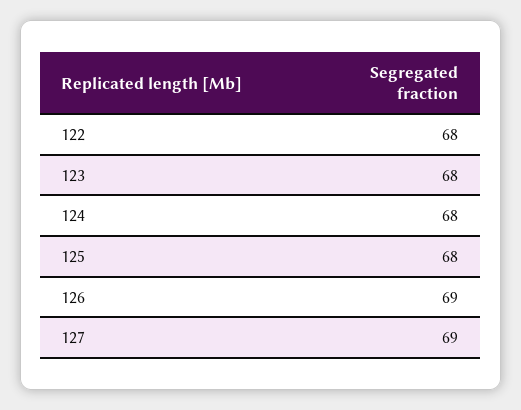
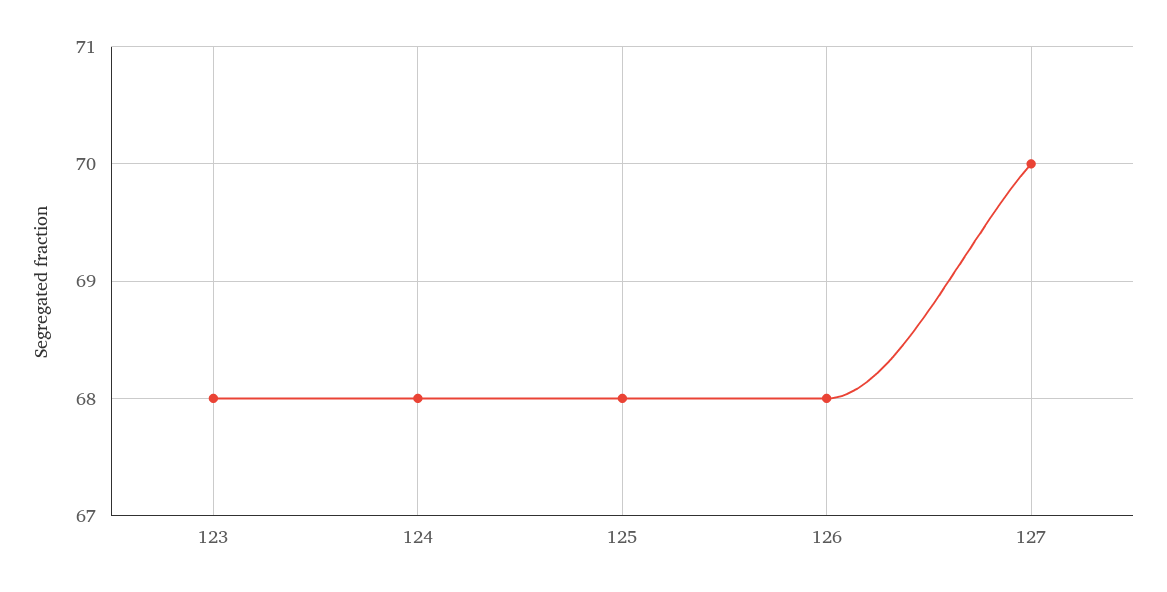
122: 68 -> none
126: 69 -> 68
127: 69 -> 70

